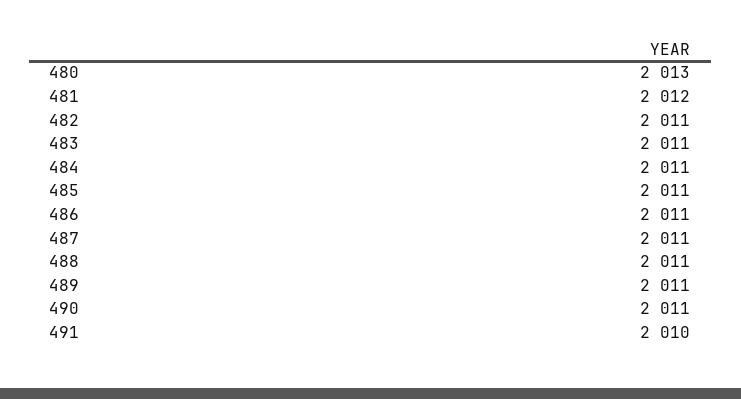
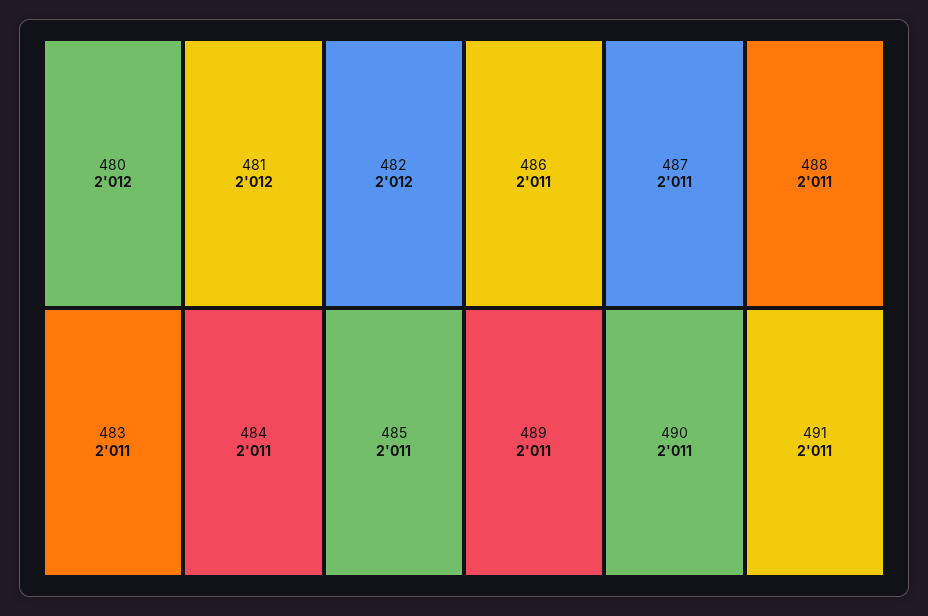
480: 2013 -> 2012
482: 2011 -> 2012
491: 2010 -> 2011

